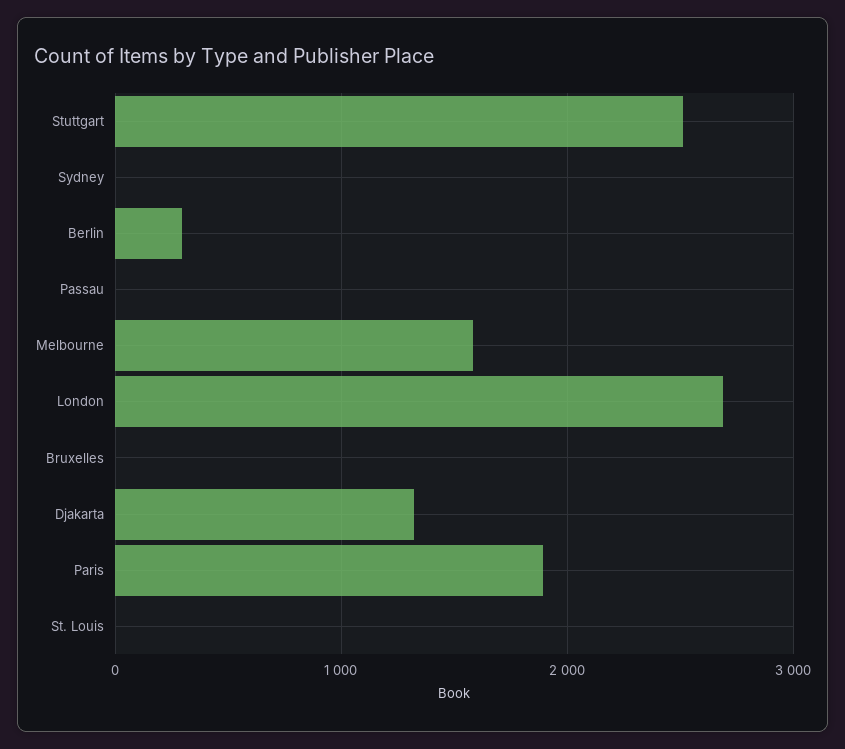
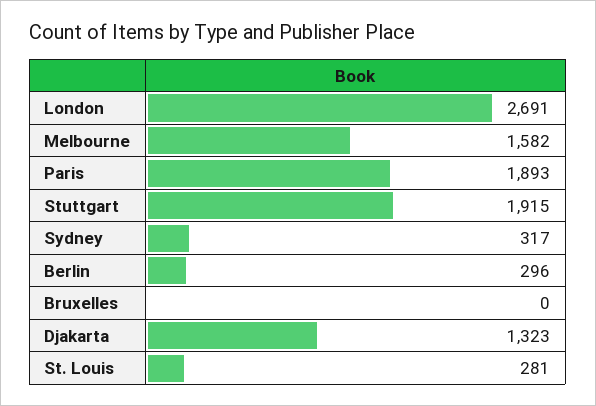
Stuttgart: 2500 -> 1915
Sydney: 0 -> 317
Passau: 0 -> none
St. Louis: 0 -> 281

